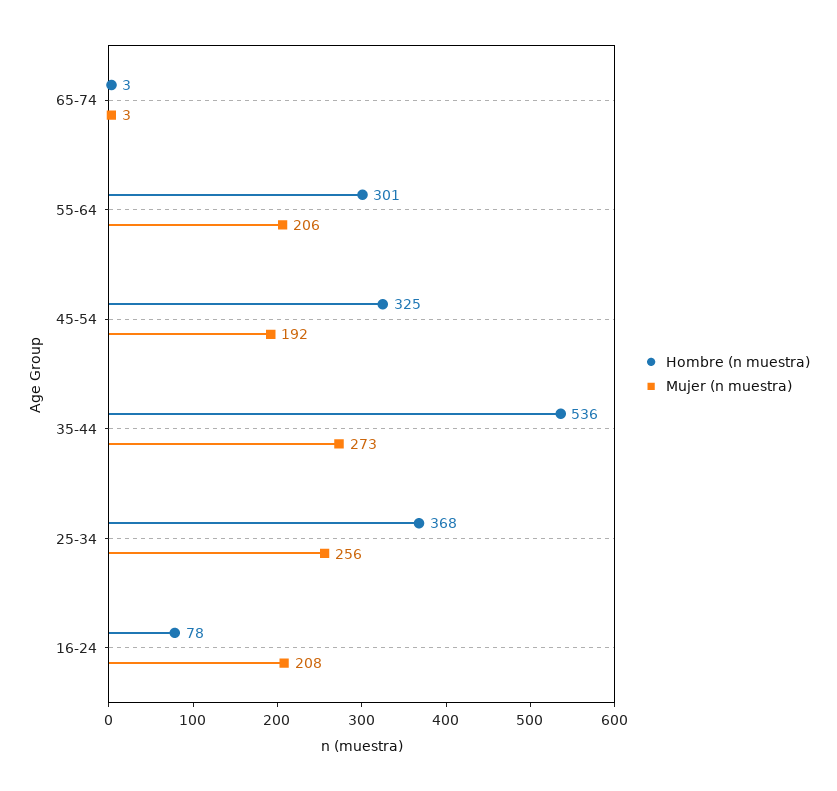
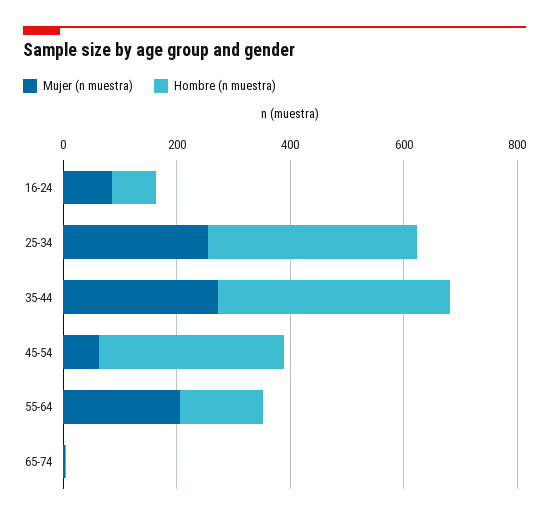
Hombre (n muestra), 55-64: 301 -> 150
Mujer (n muestra), 45-54: 192 -> 50
Hombre (n muestra), 35-44: 536 -> 400
Mujer (n muestra), 16-24: 208 -> 100

